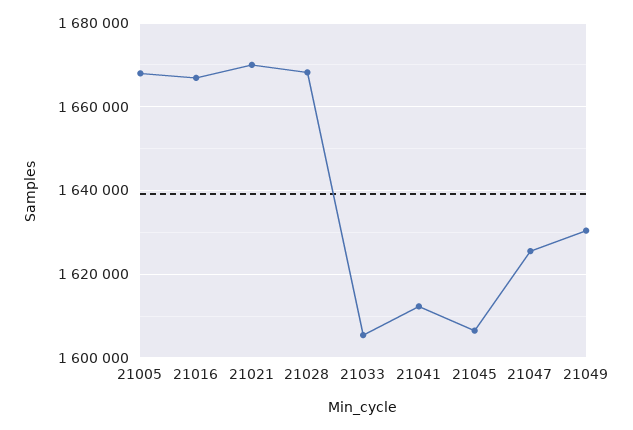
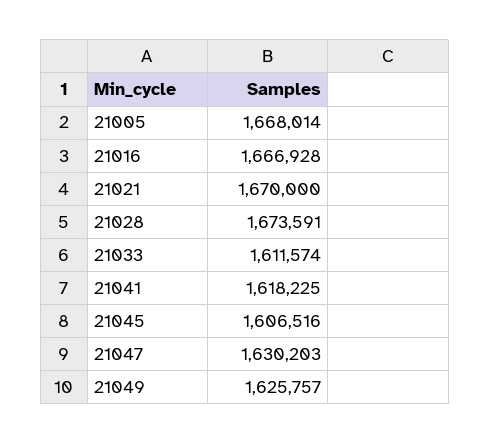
21028: 1668000 -> 1673591
21033: 1606000 -> 1611574
21041: 1612000 -> 1618225
21047: 1626000 -> 1630203
21049: 1630000 -> 1625757

